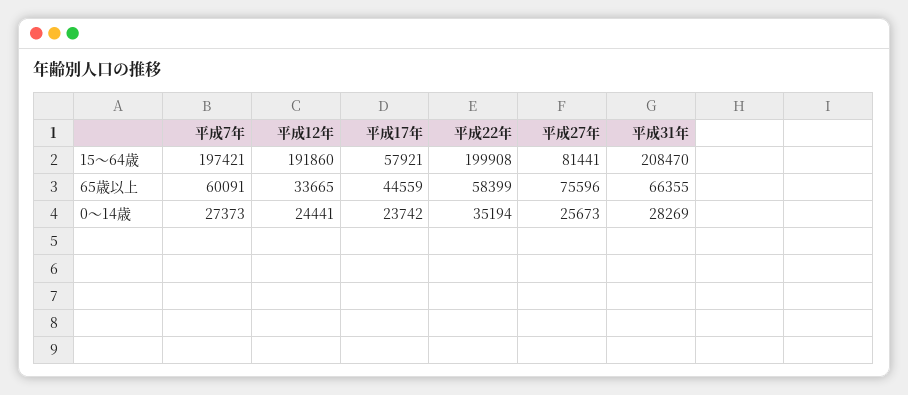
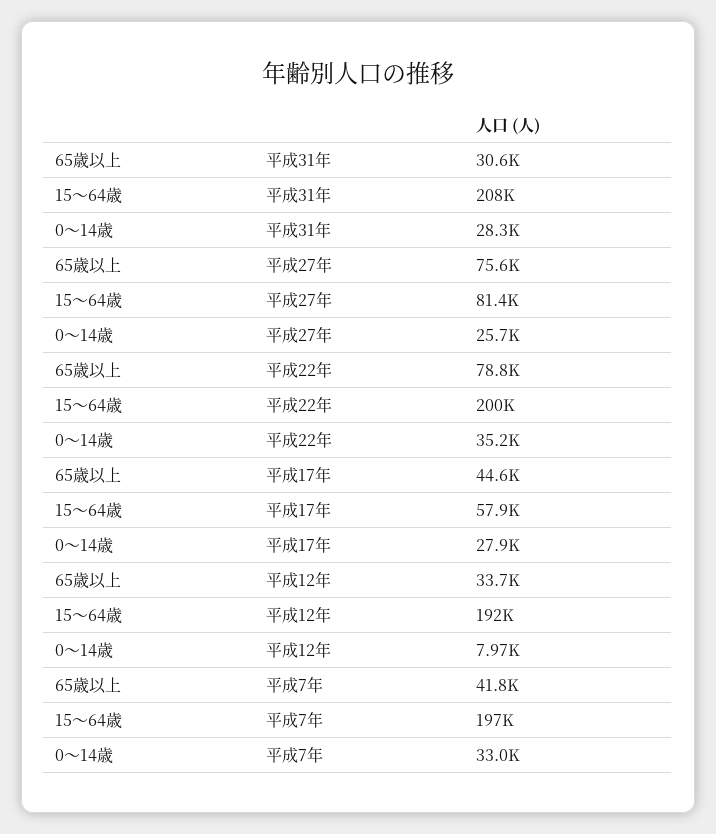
平成7年, 65歳以上: 60091 -> 41800
平成22年, 65歳以上: 58399 -> 78800
平成31年, 65歳以上: 66355 -> 30600
平成7年, 0～14歳: 27373 -> 33000
平成12年, 0～14歳: 24441 -> 7970
平成17年, 0～14歳: 23742 -> 27900

